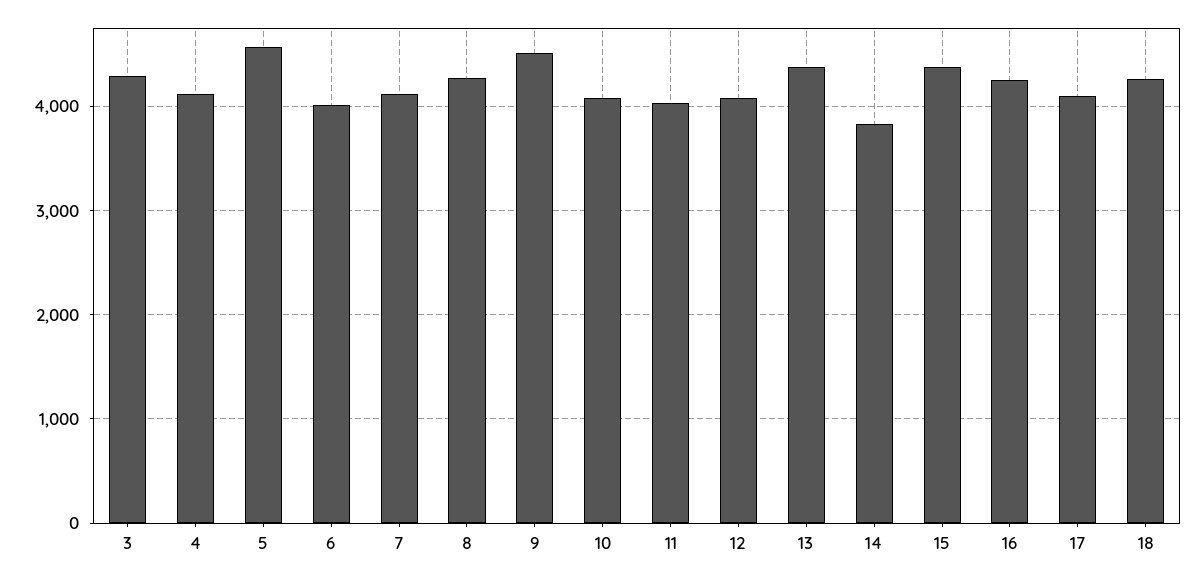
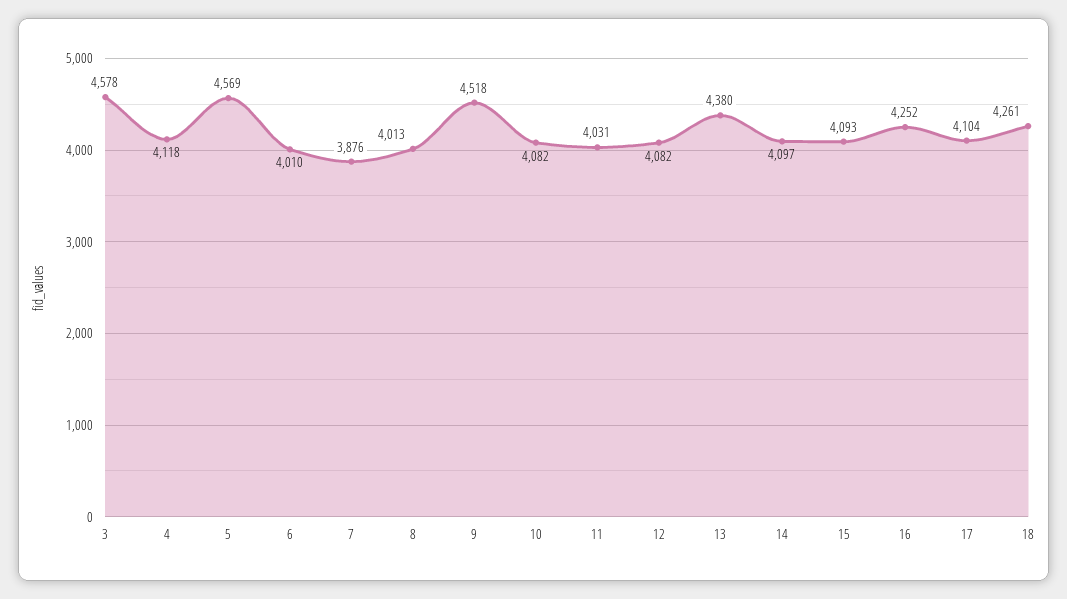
3: 4300 -> 4578
7: 4100 -> 3876
8: 4300 -> 4013
14: 3800 -> 4097
15: 4400 -> 4093

